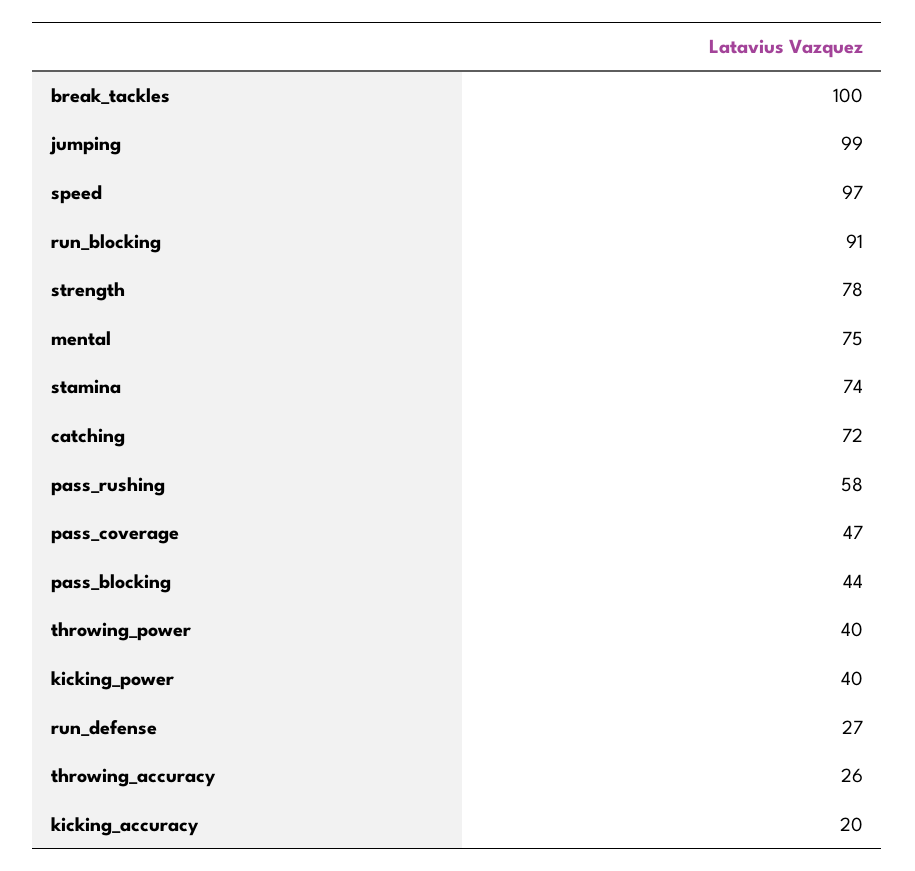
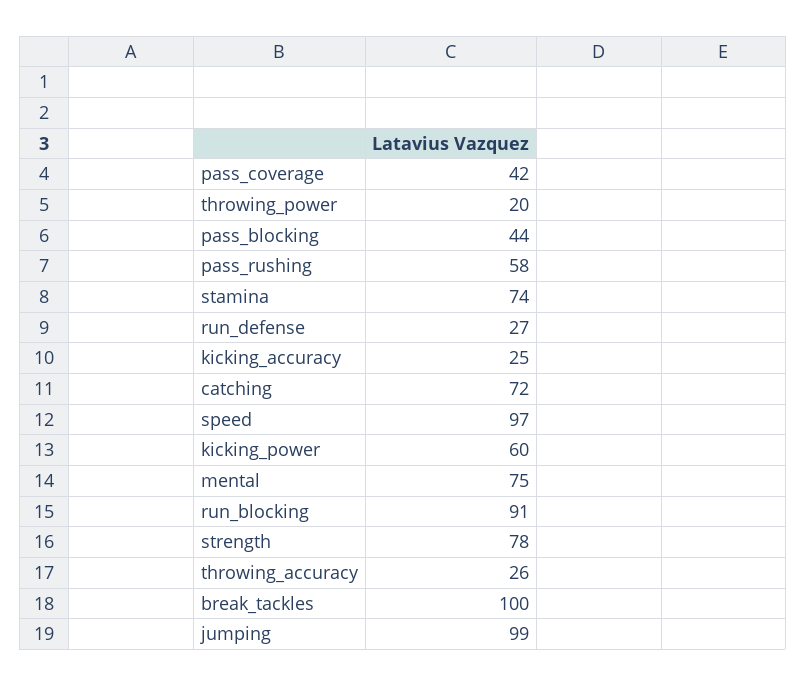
pass_coverage: 47 -> 42
throwing_power: 40 -> 20
kicking_power: 40 -> 60
kicking_accuracy: 20 -> 25

